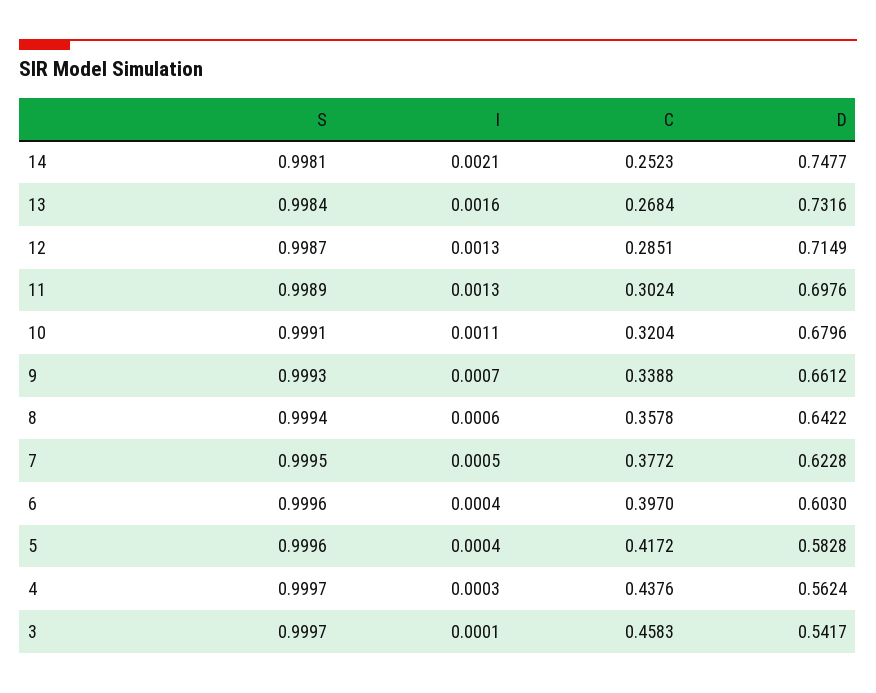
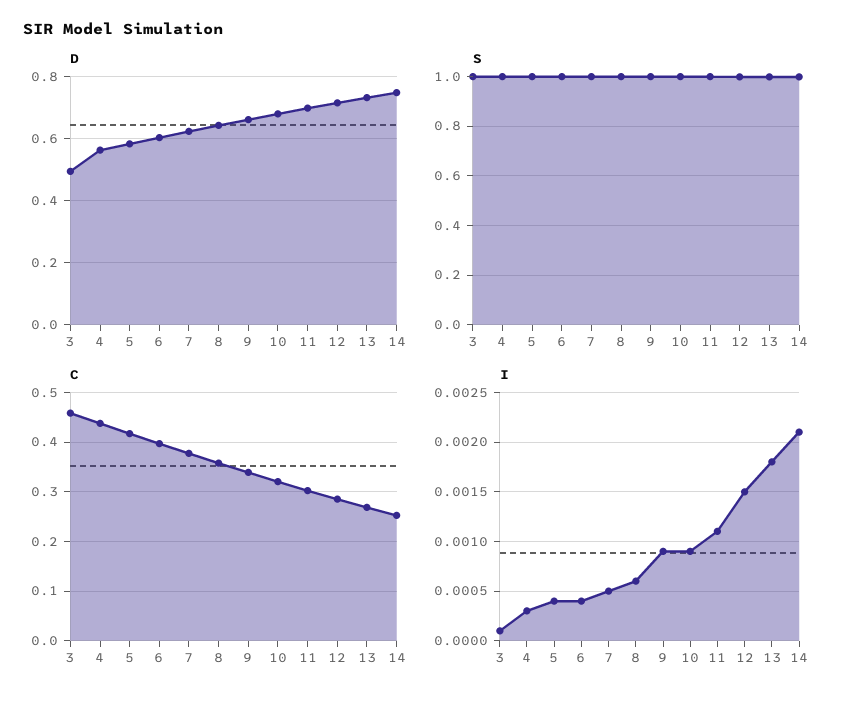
I, 13: 0.0016 -> 0.0018
I, 12: 0.0013 -> 0.0015
I, 11: 0.0013 -> 0.0011
I, 10: 0.0011 -> 0.0009
I, 9: 0.0007 -> 0.0009
D, 3: 0.5417 -> 0.5

